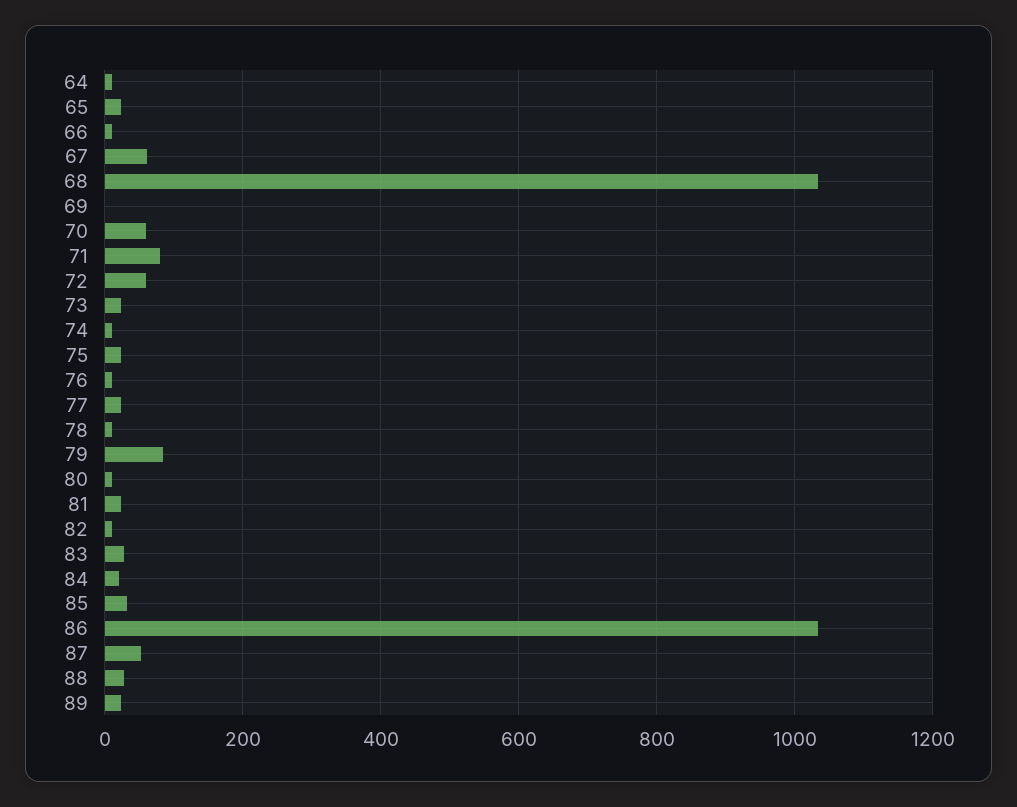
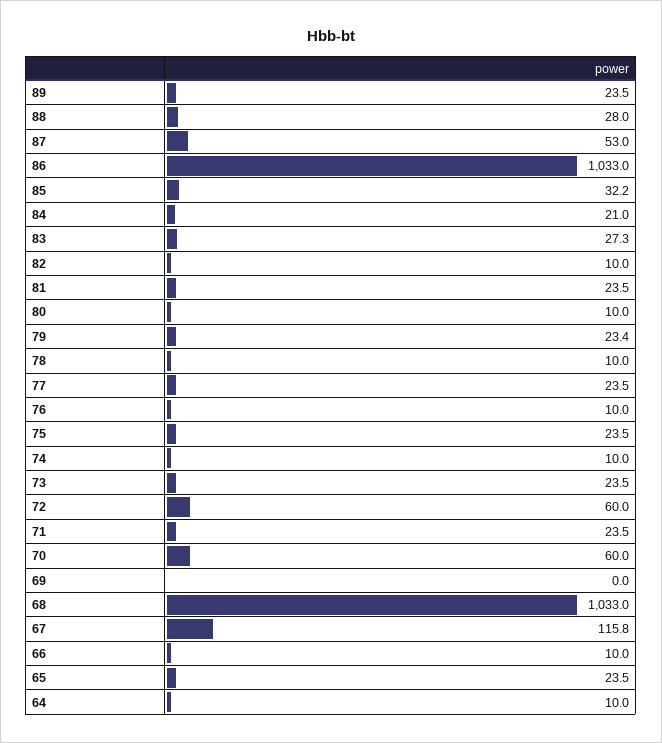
67: 60 -> 115.8
71: 80 -> 23.5
79: 80 -> 23.4

